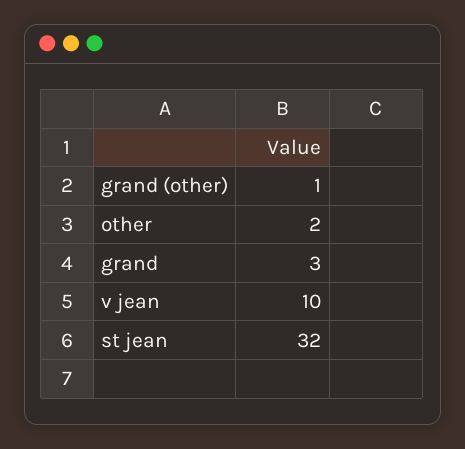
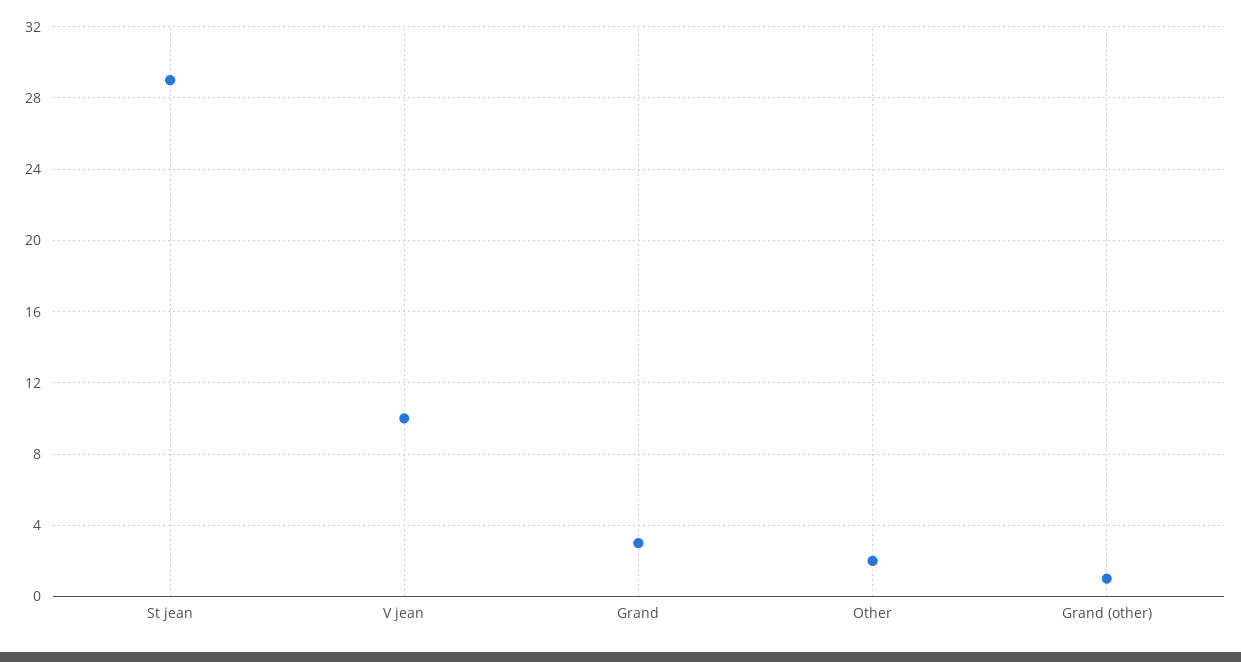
st jean: 32 -> 29

